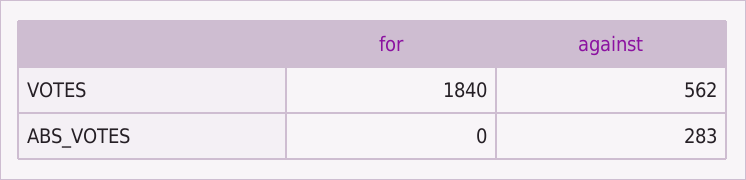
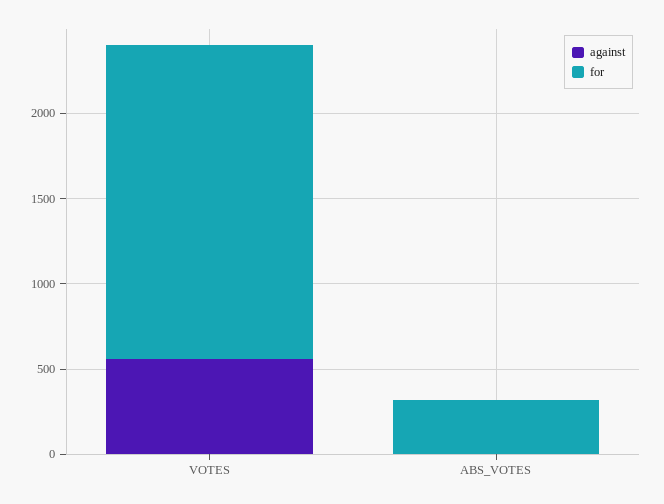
for, ABS_VOTES: 0 -> 300
against, ABS_VOTES: 283 -> 0

